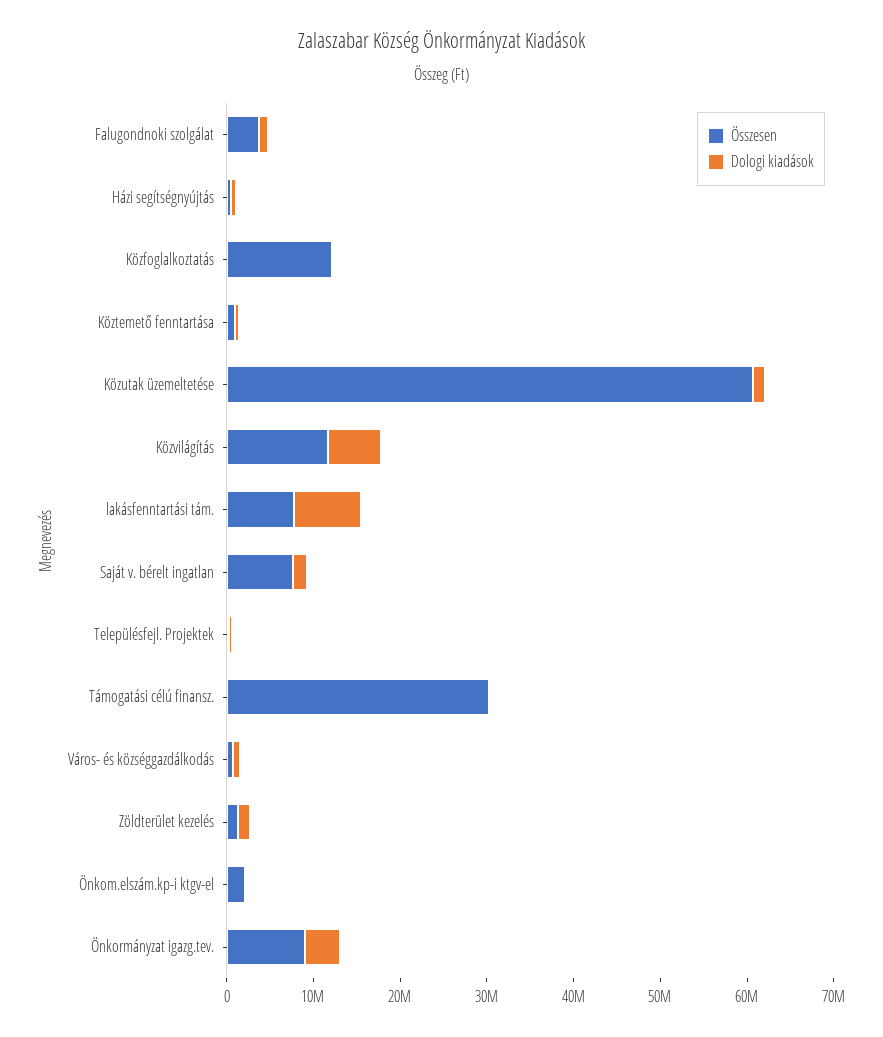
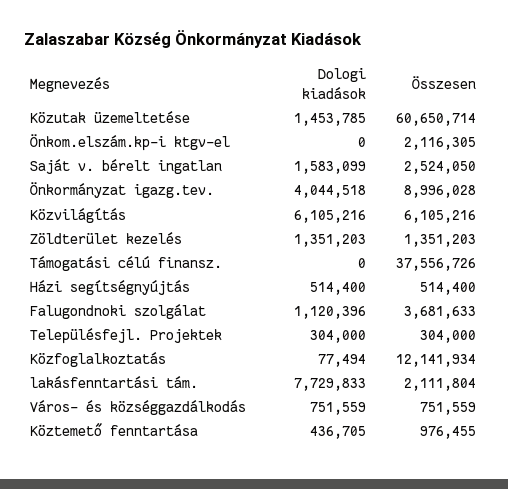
Összesen, Közvilágítás: 12000000 -> 6105216
Összesen, lakásfenntartási tám.: 8000000 -> 2111804
Összesen, Saját v. bérelt ingatlan: 8000000 -> 2524050
Összesen, Támogatási célú finansz.: 30000000 -> 37556726

